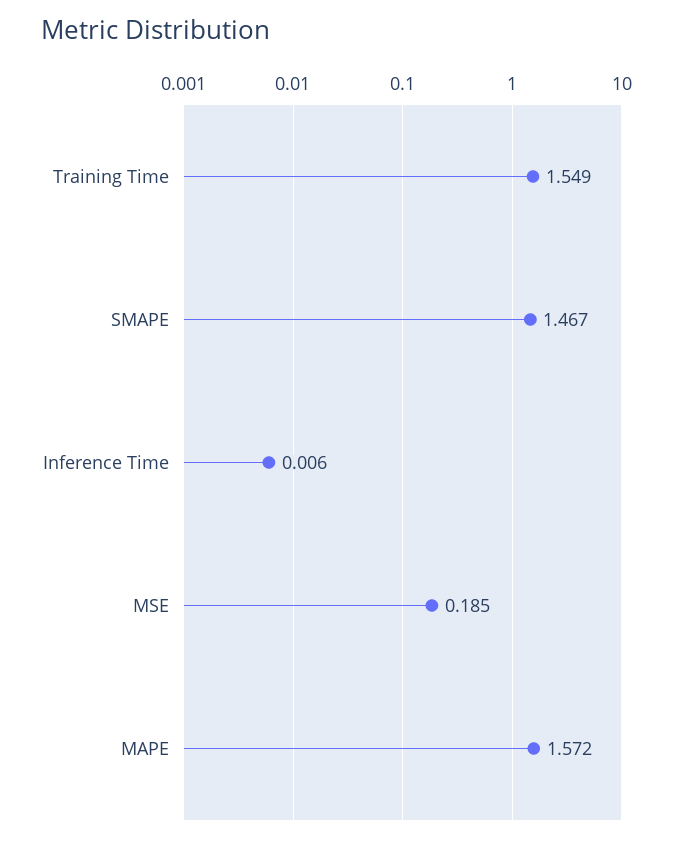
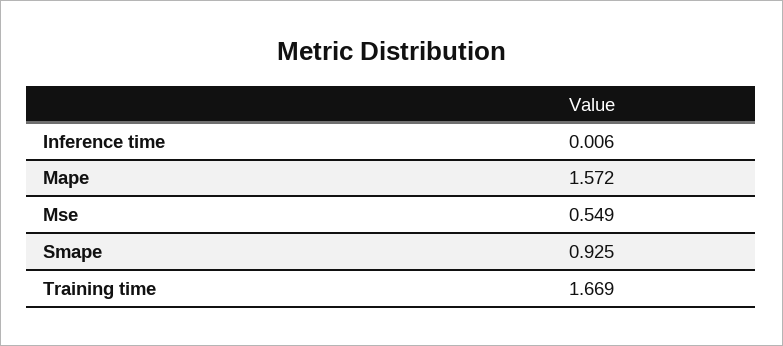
Training Time: 1.549 -> 1.669
SMAPE: 1.467 -> 0.925
MSE: 0.185 -> 0.549

